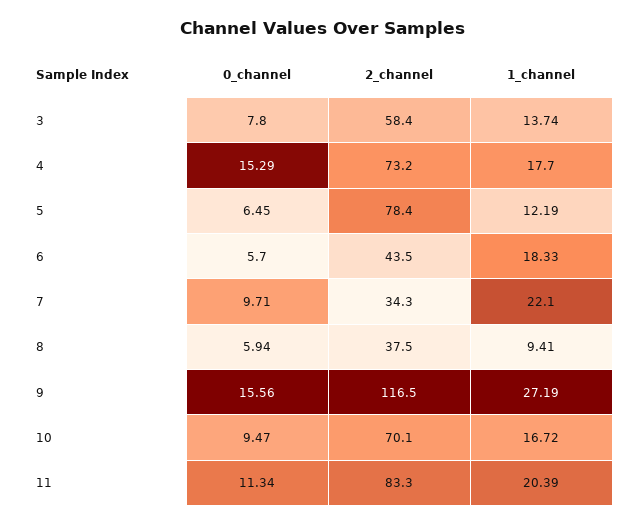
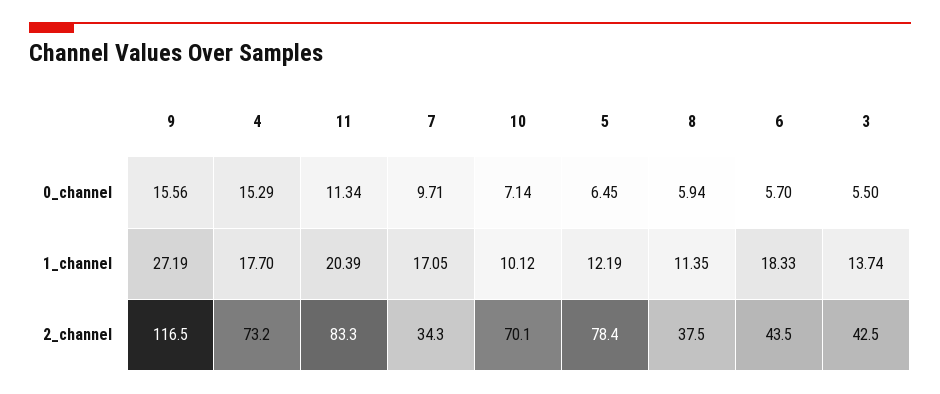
0_channel, 3: 7.8 -> 5.5
2_channel, 3: 58.4 -> 42.5
1_channel, 7: 22.1 -> 17.05
1_channel, 8: 9.41 -> 11.35
0_channel, 10: 9.47 -> 7.14
1_channel, 10: 16.72 -> 10.12

